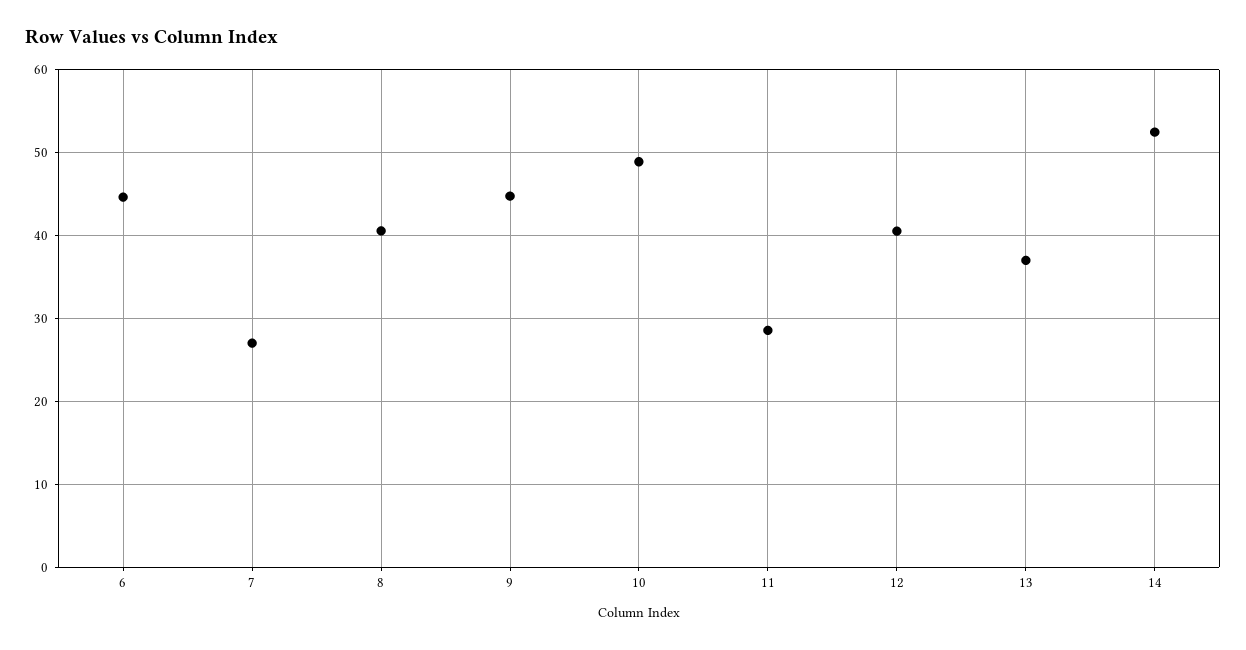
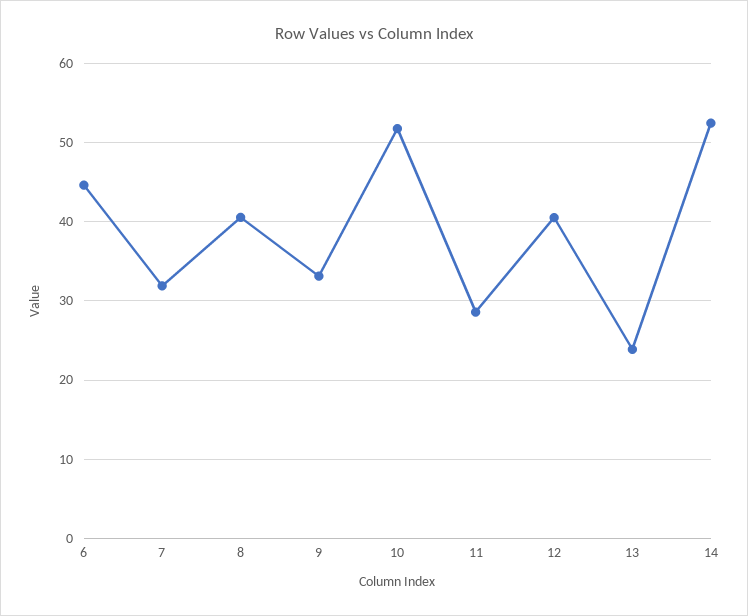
7: 27 -> 32
9: 45 -> 33
10: 49 -> 52
13: 37 -> 24

